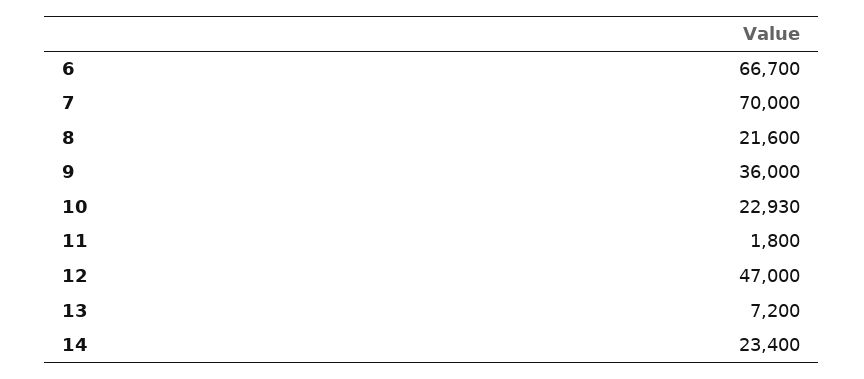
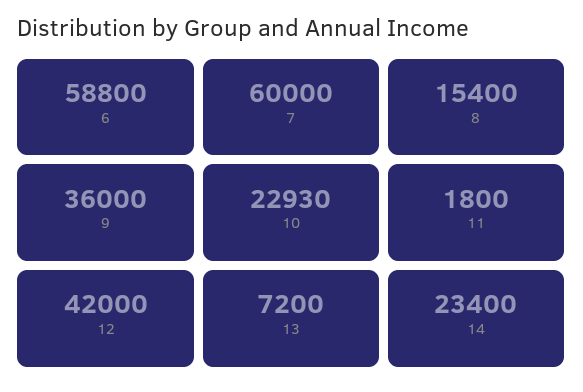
6: 66700 -> 58800
7: 70000 -> 60000
8: 21600 -> 15400
12: 47000 -> 42000

